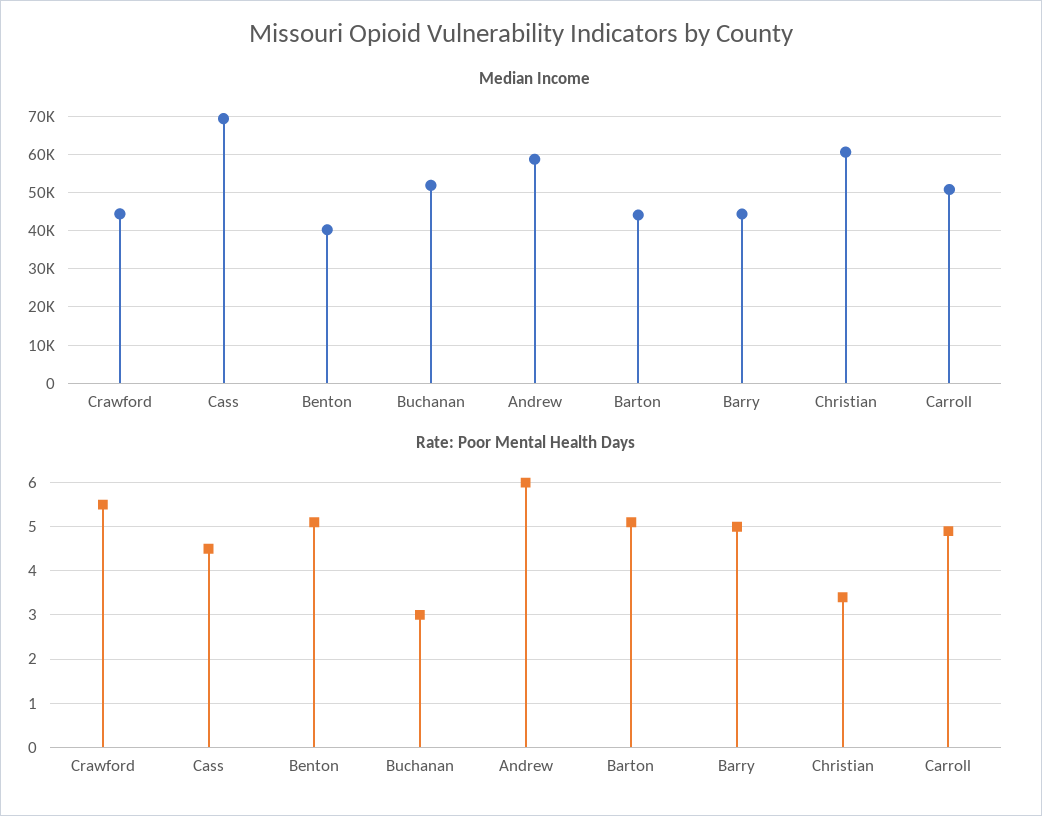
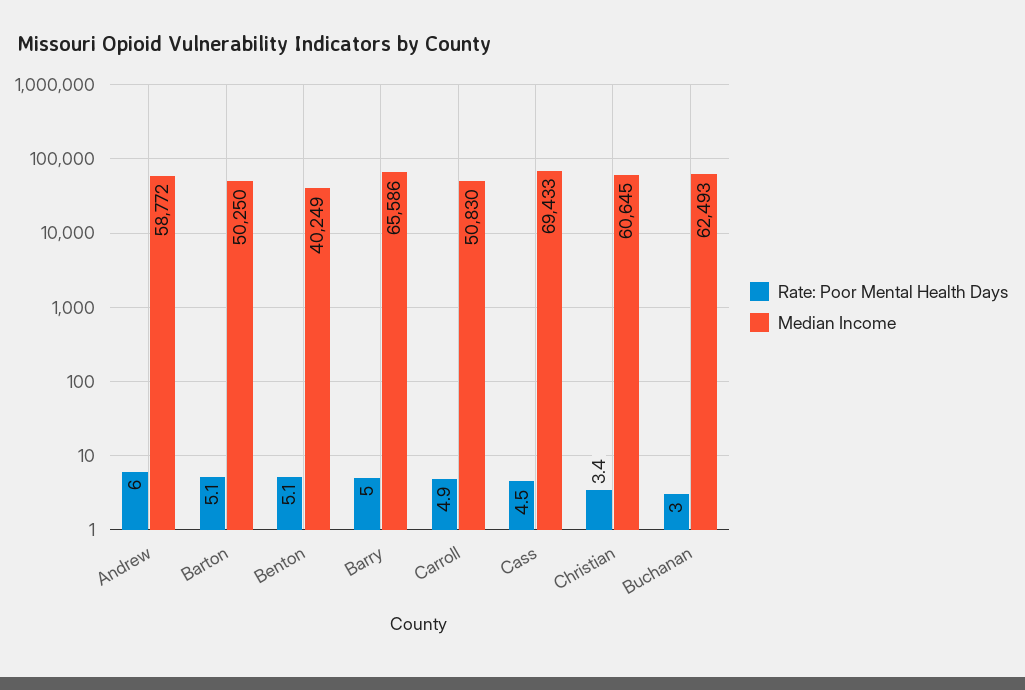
Median Income, Crawford: 44000 -> none
Median Income, Buchanan: 52000 -> 62493
Median Income, Barton: 44000 -> 50250
Median Income, Barry: 44000 -> 65586
Rate: Poor Mental Health Days, Crawford: 5.5 -> none

